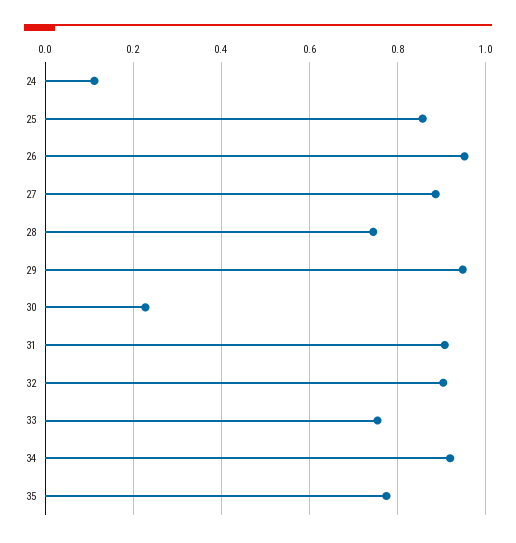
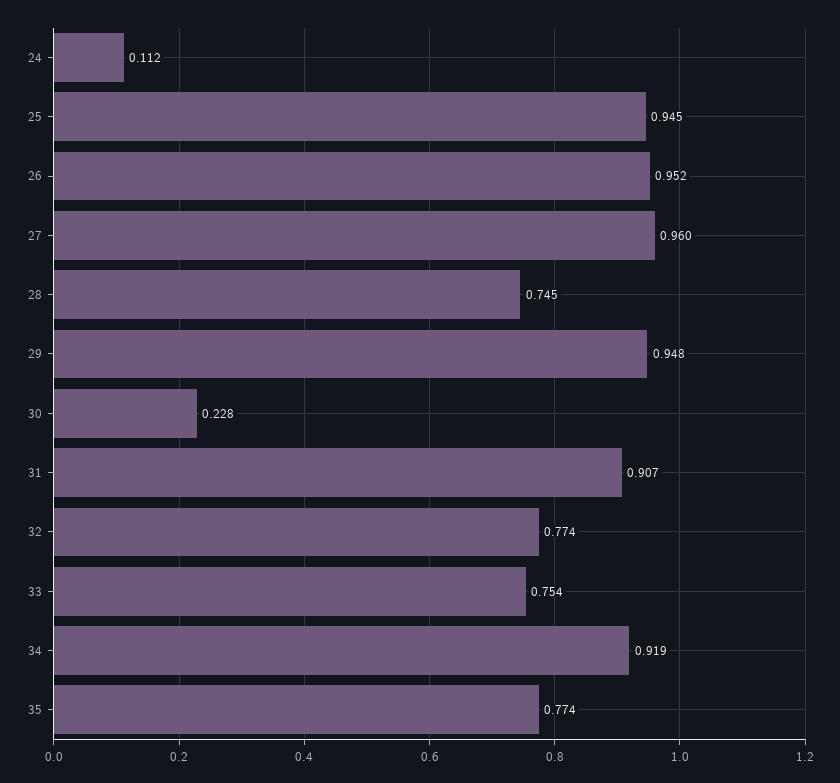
25: 0.86 -> 0.945
27: 0.88 -> 0.96
32: 0.9 -> 0.774

